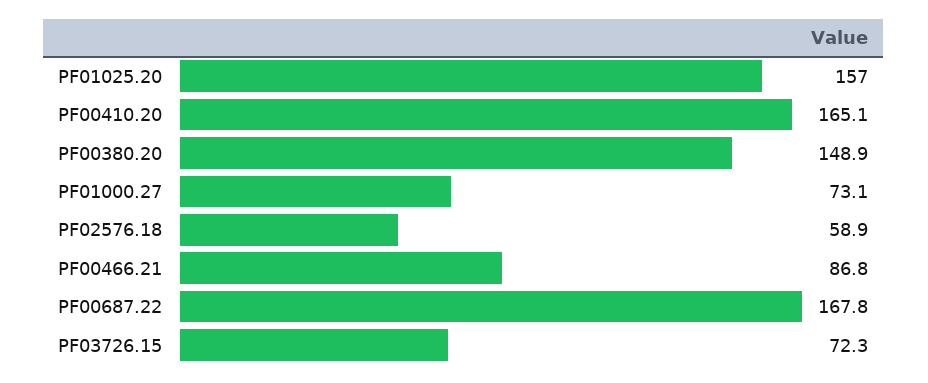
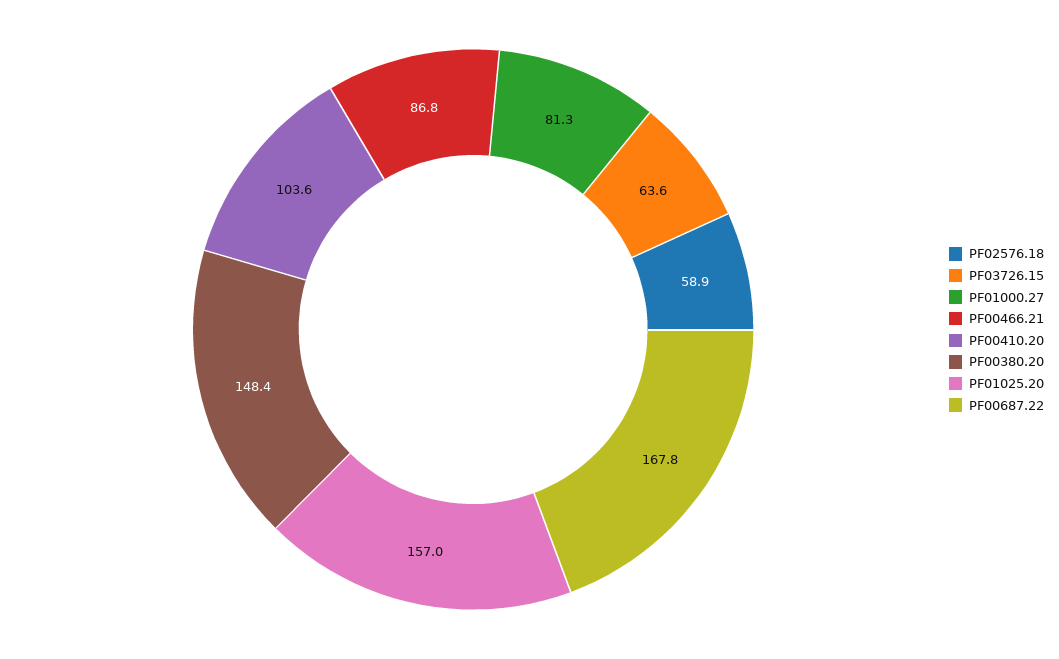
PF00410.20: 165.1 -> 103.6
PF00380.20: 148.9 -> 148.4
PF01000.27: 73.1 -> 81.3
PF03726.15: 72.3 -> 63.6

